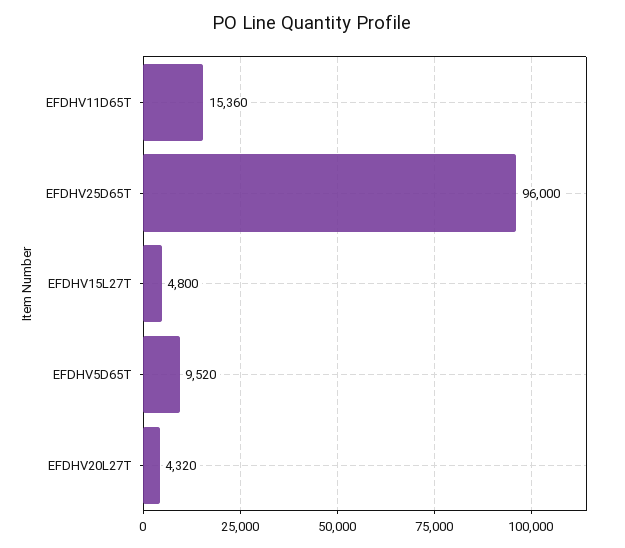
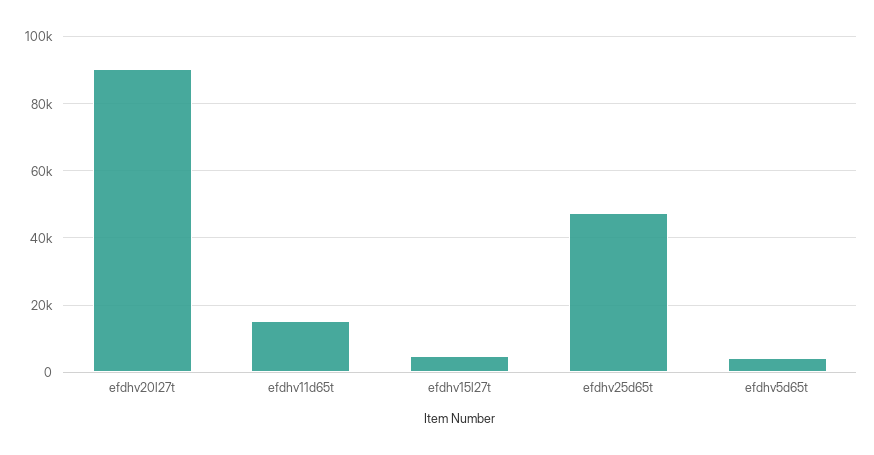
EFDHV25D65T: 96000 -> 48000
EFDHV5D65T: 9520 -> 4000
EFDHV20L27T: 4320 -> 90000

